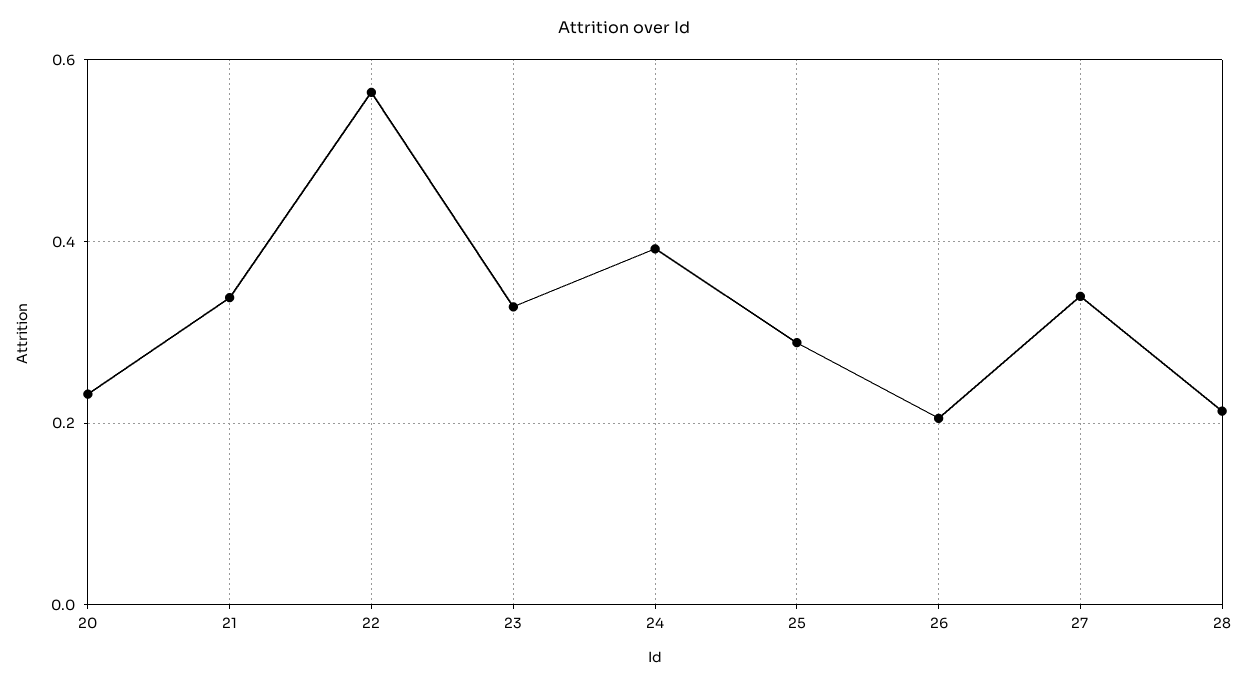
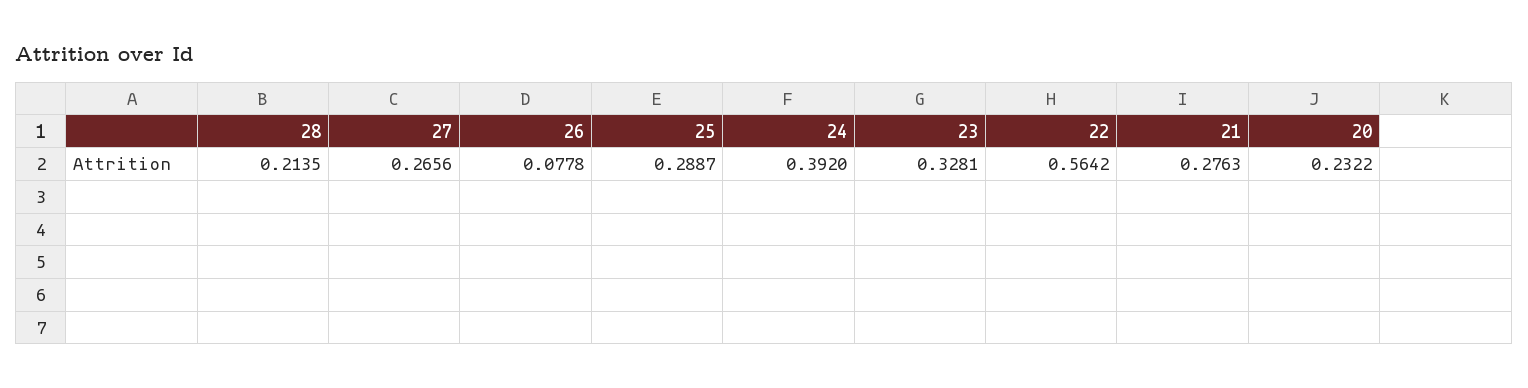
21: 0.34 -> 0.2763
26: 0.2 -> 0.0778
27: 0.34 -> 0.2656

